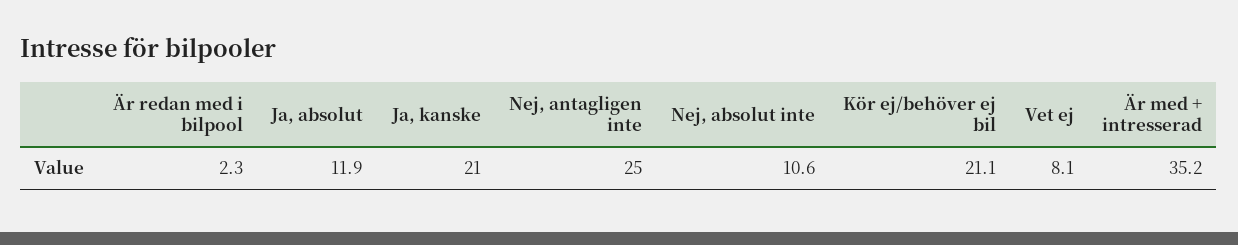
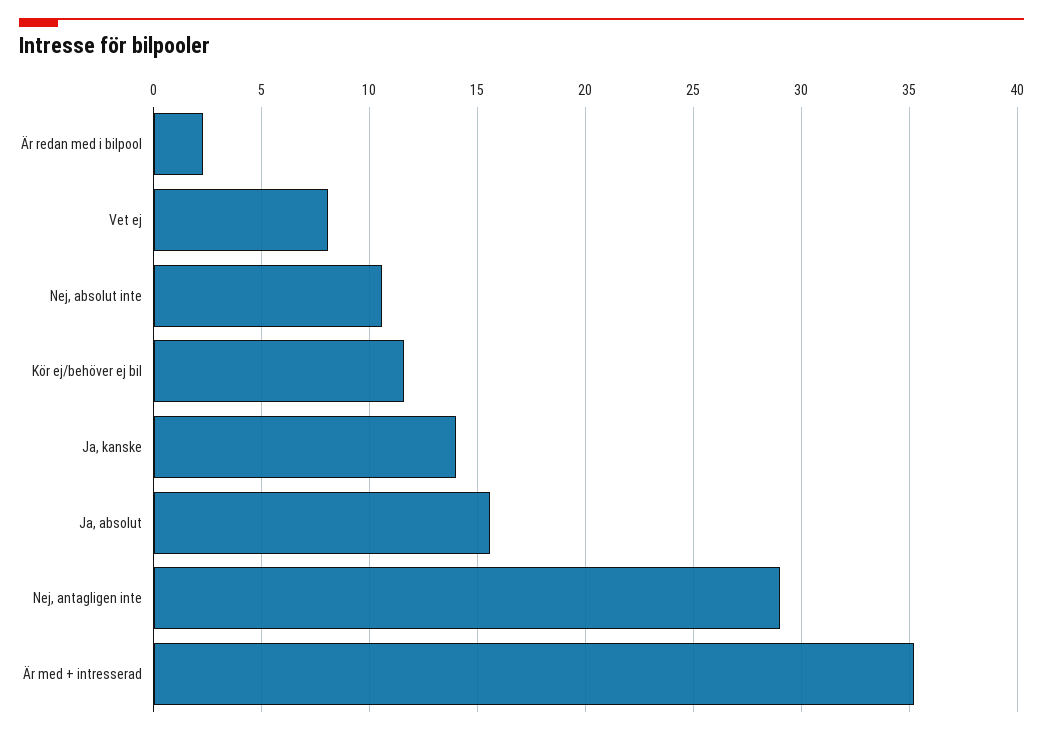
Ja, absolut: 11.9 -> 15.5
Ja, kanske: 21 -> 14
Nej, antagligen inte: 25 -> 29
Kör ej/behöver ej bil: 21.1 -> 11.5

